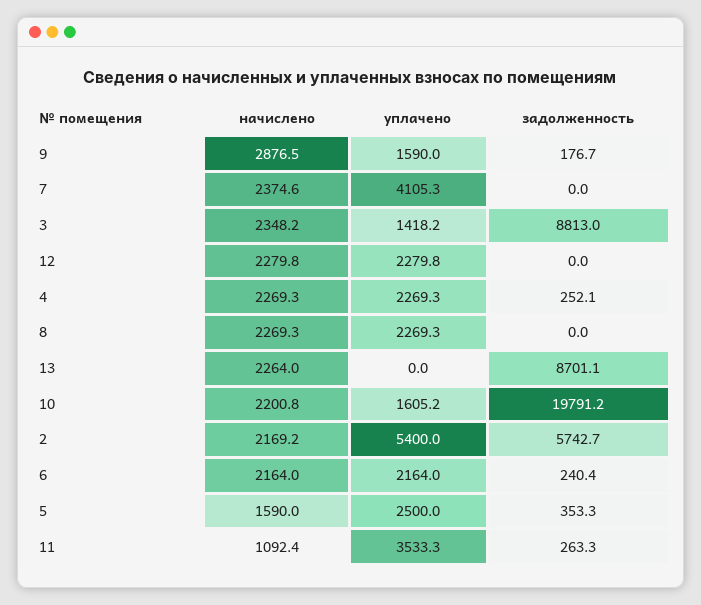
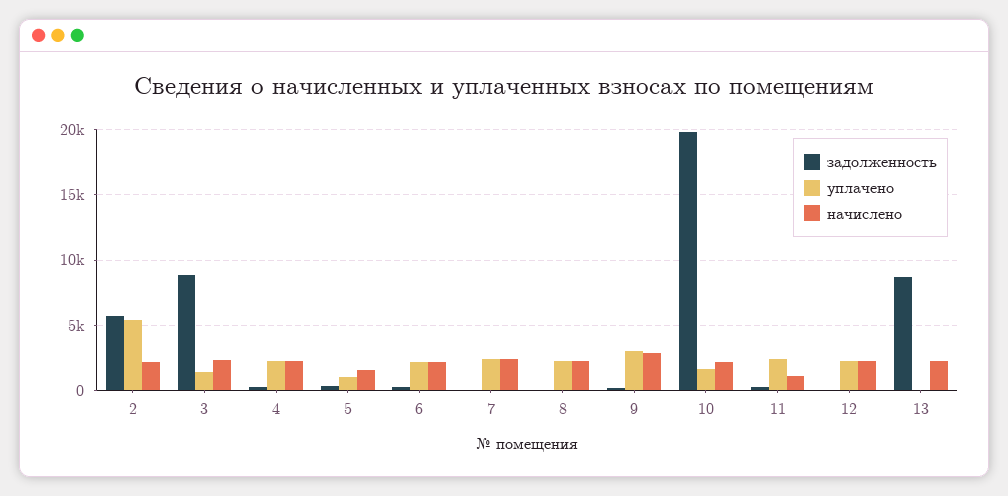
уплачено, 9: 1590 -> 3000
уплачено, 7: 4105.3 -> 2500
уплачено, 5: 2500 -> 1000
уплачено, 11: 3533.3 -> 2500

